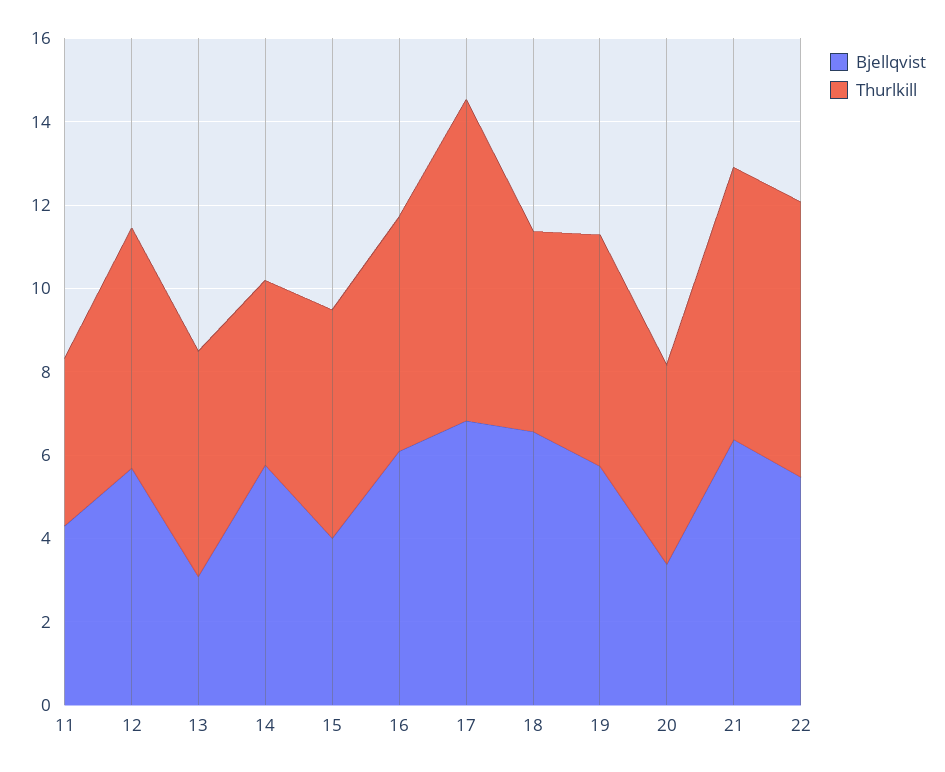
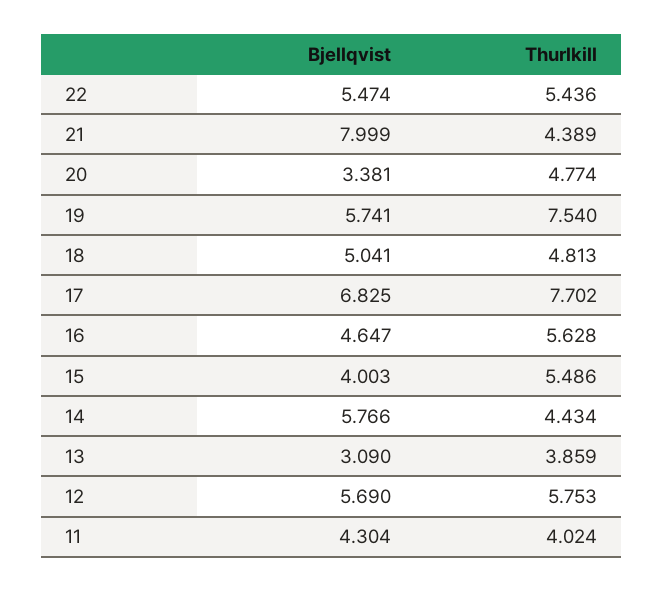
Thurlkill, 13: 5.5 -> 3.859
Bjellqvist, 16: 6 -> 4.647
Bjellqvist, 18: 6.5 -> 5.041
Thurlkill, 19: 5.5 -> 7.54
Bjellqvist, 21: 6.5 -> 7.999
Thurlkill, 21: 6.5 -> 4.389
Thurlkill, 22: 6.5 -> 5.436

